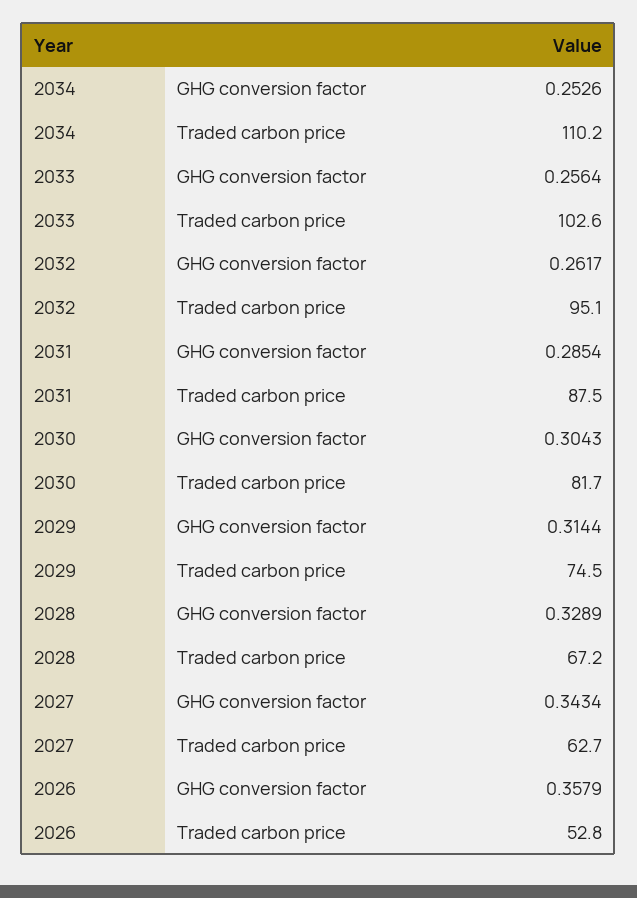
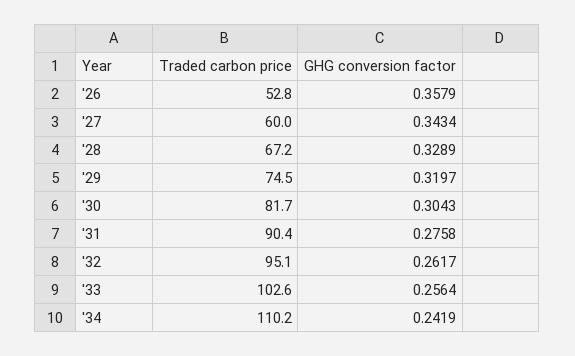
2034, GHG conversion factor: 0.2526 -> 0.2419
2031, GHG conversion factor: 0.2854 -> 0.2758
2031, Traded carbon price: 87.5 -> 90.4
2029, GHG conversion factor: 0.3144 -> 0.3197
2027, Traded carbon price: 62.7 -> 60

